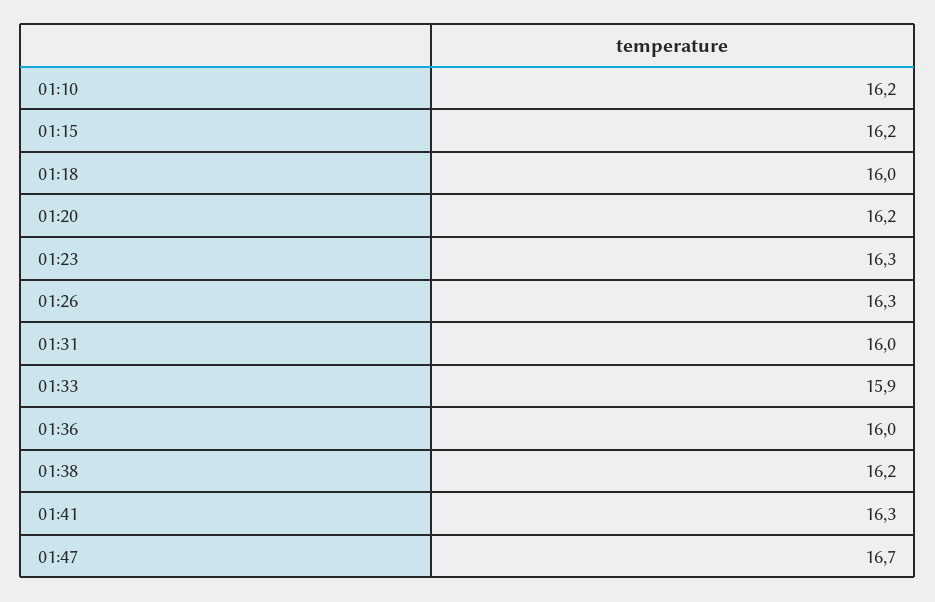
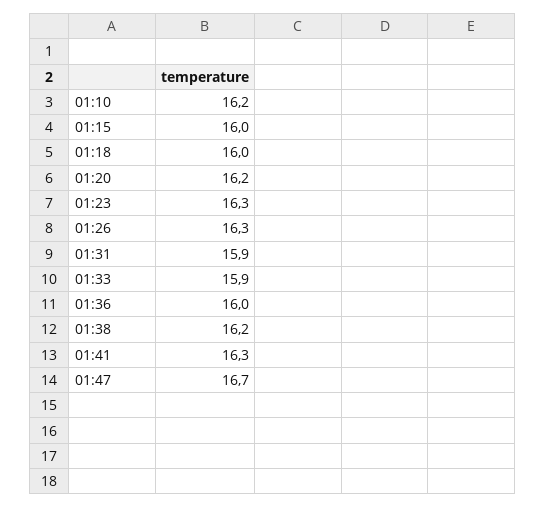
01:15: 16.2 -> 16
01:31: 16 -> 15.9

